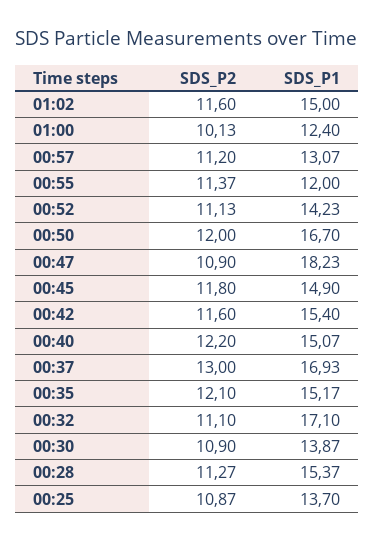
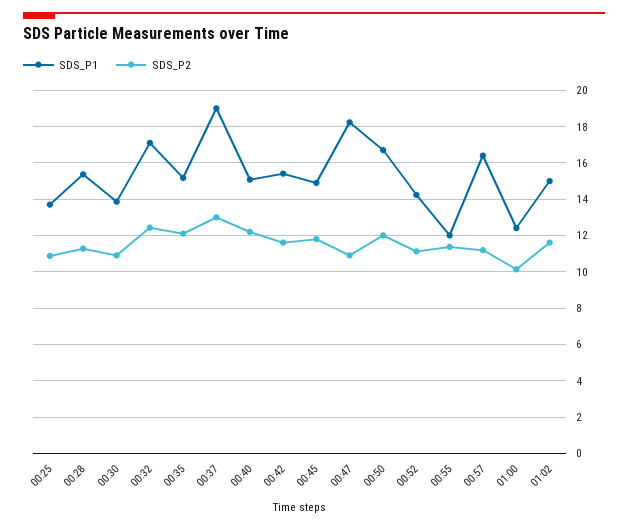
SDS_P1, 00:57: 13.07 -> 16.5
SDS_P1, 00:37: 16.93 -> 19
SDS_P2, 00:32: 11.1 -> 12.5

